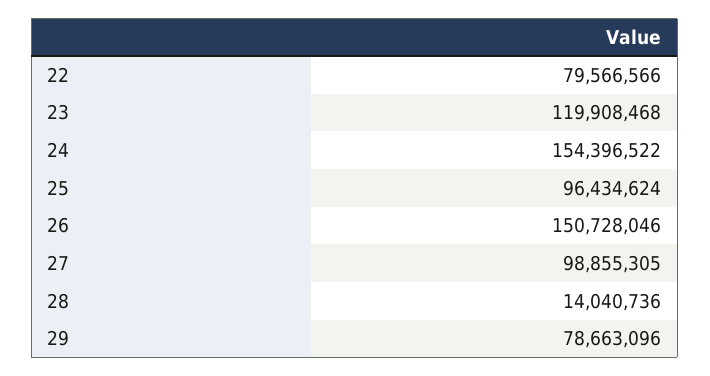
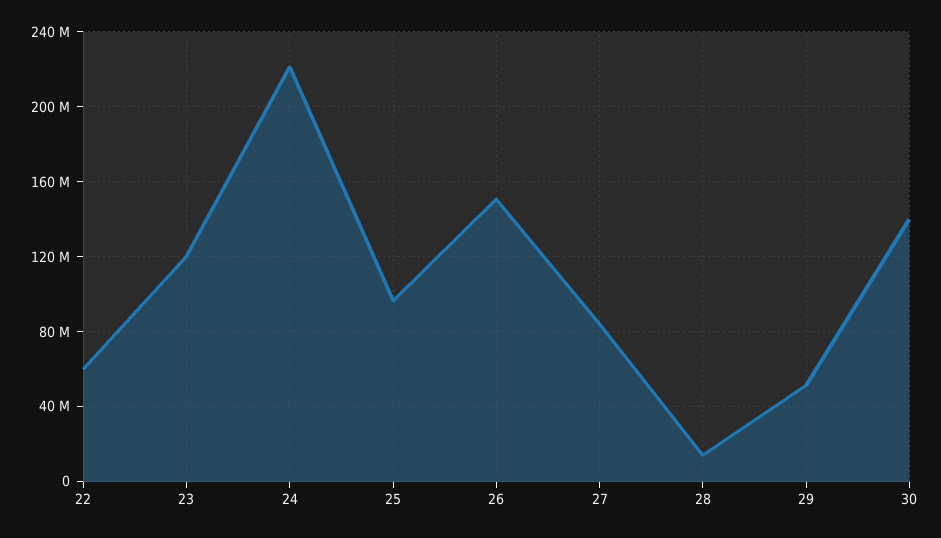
22: 79566566 -> 60000000
24: 154396522 -> 220000000
27: 98855305 -> 85000000
29: 78663096 -> 50000000
30: none -> 140000000

